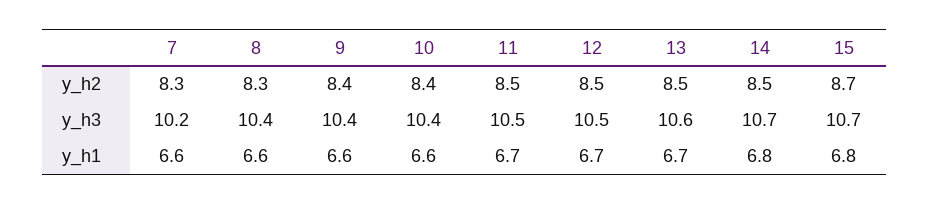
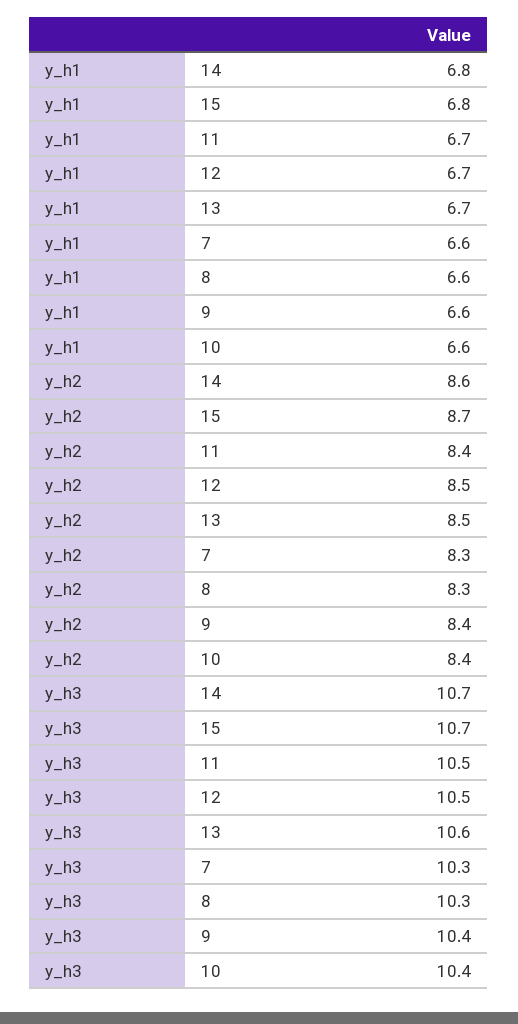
11, y_h2: 8.5 -> 8.4
14, y_h2: 8.5 -> 8.6
7, y_h3: 10.2 -> 10.3
8, y_h3: 10.4 -> 10.3

